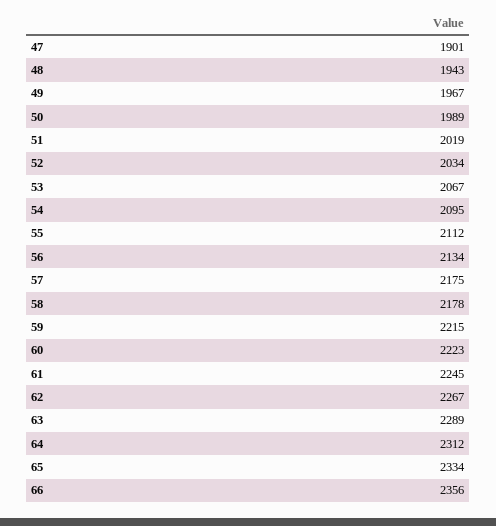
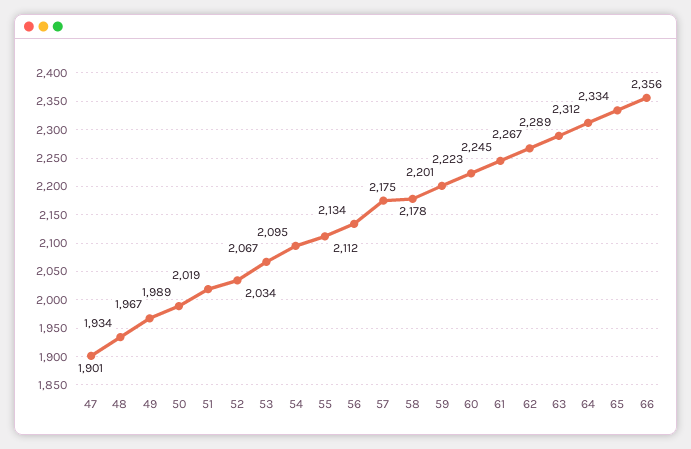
48: 1943 -> 1934
59: 2215 -> 2201

